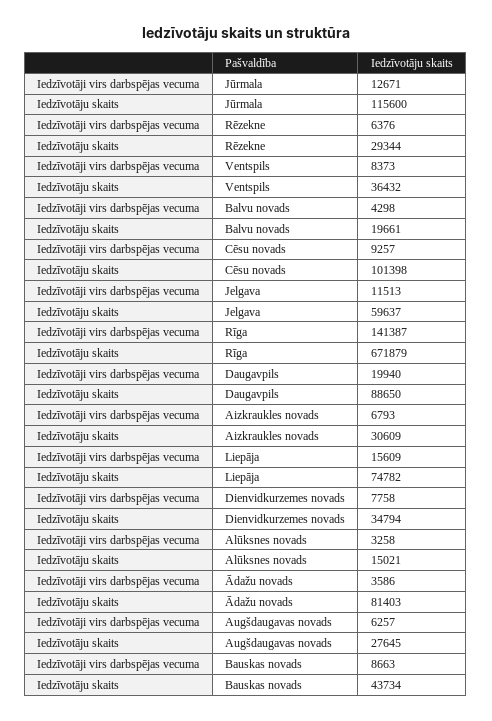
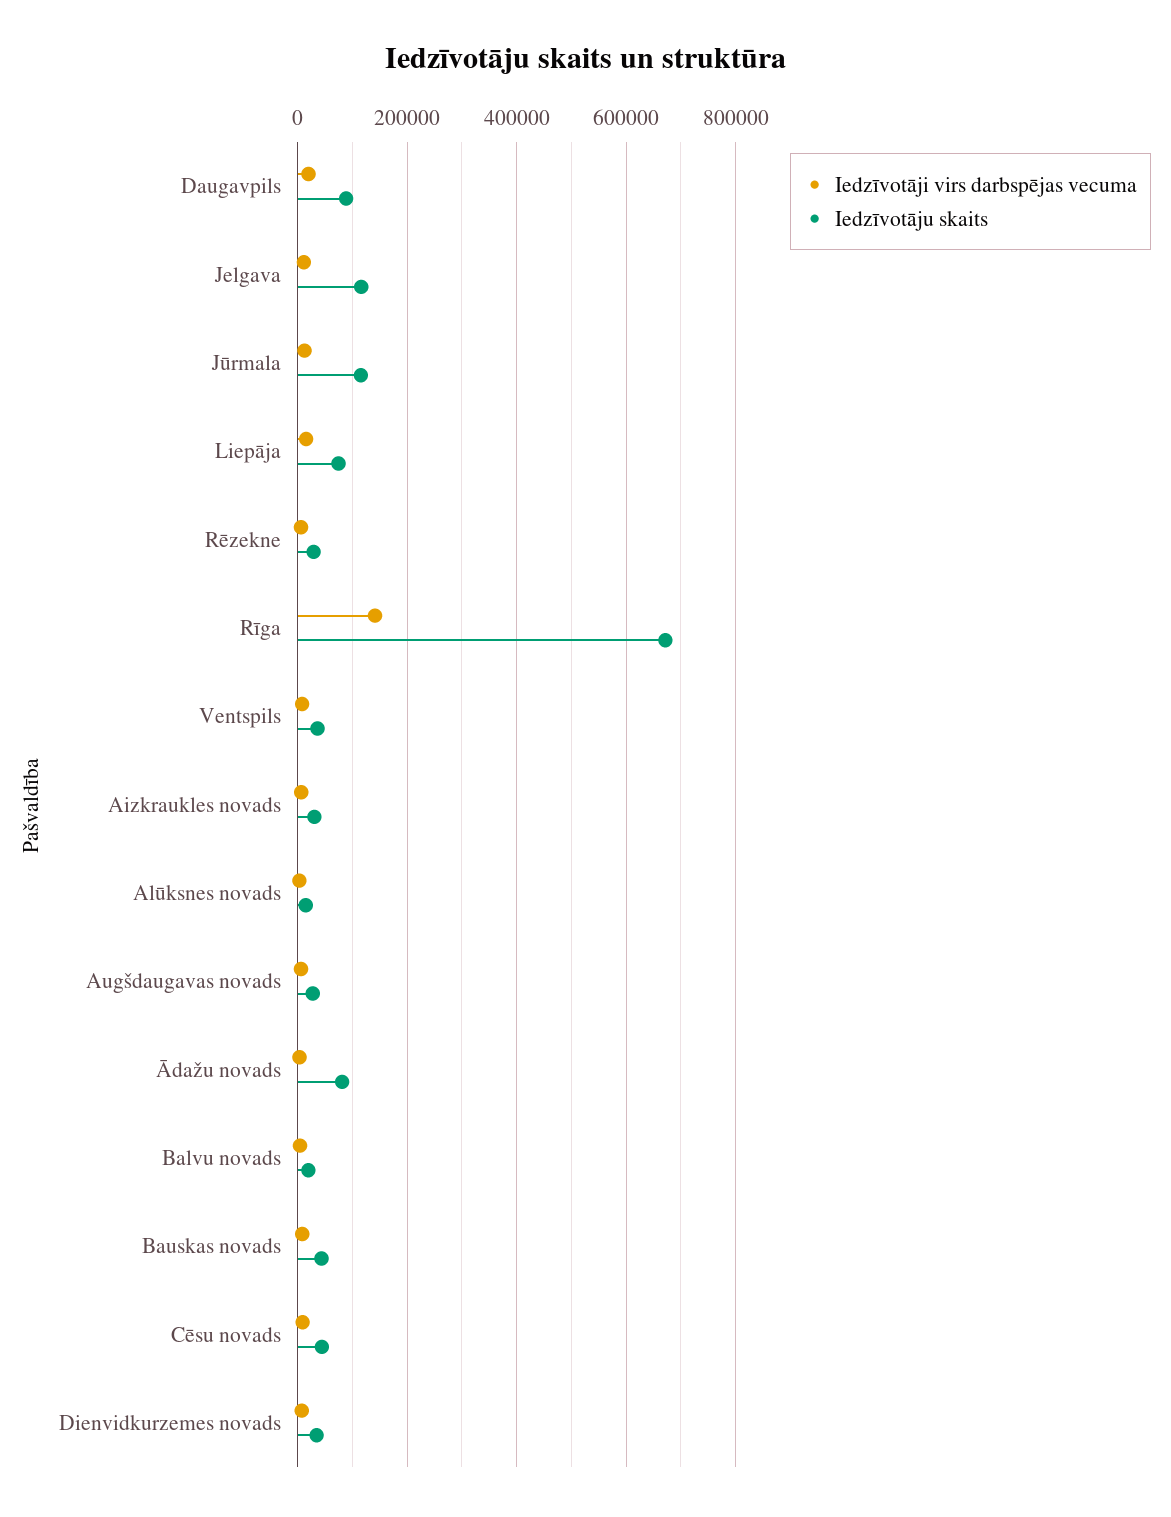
Iedzīvotāju skaits, Cēsu novads: 101398 -> 40000
Iedzīvotāju skaits, Jelgava: 59637 -> 120000

